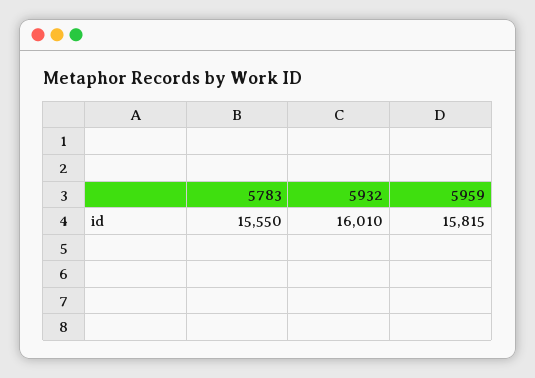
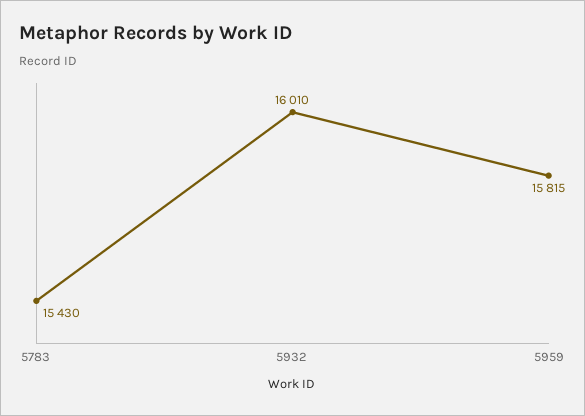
5783: 15550 -> 15430

